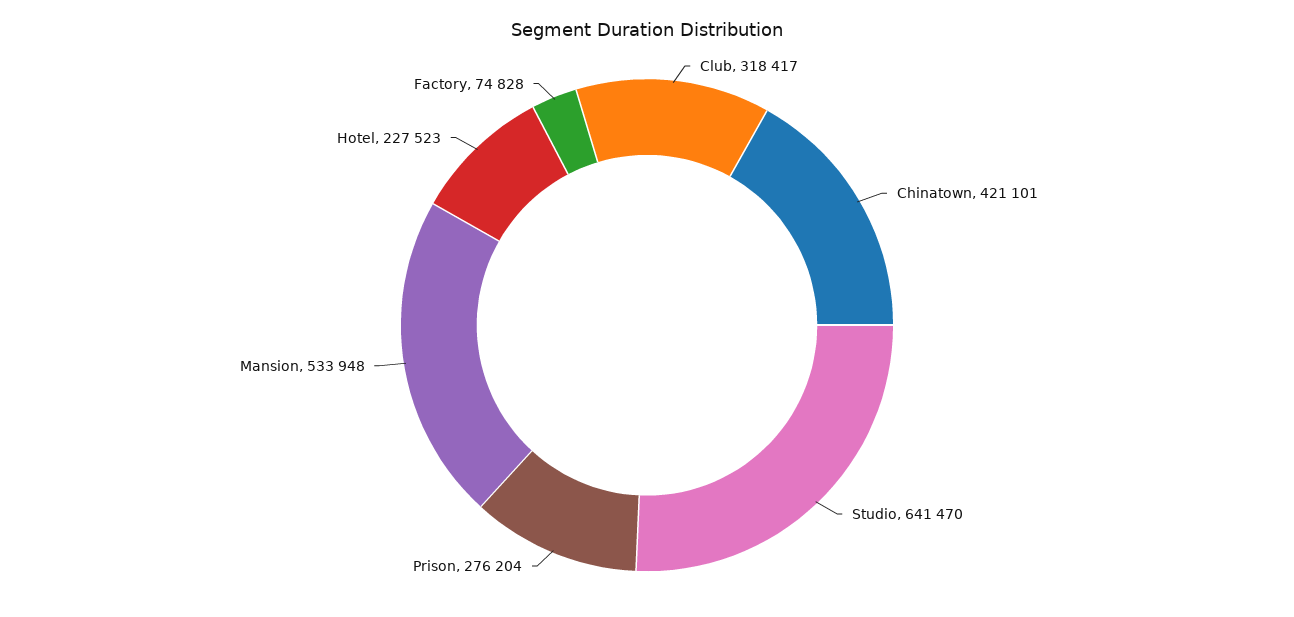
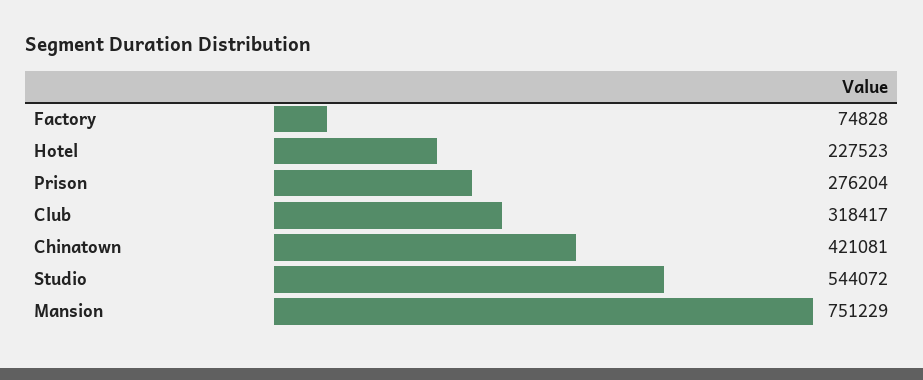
Chinatown: 421101 -> 421081
Studio: 641470 -> 544072
Mansion: 533948 -> 751229

